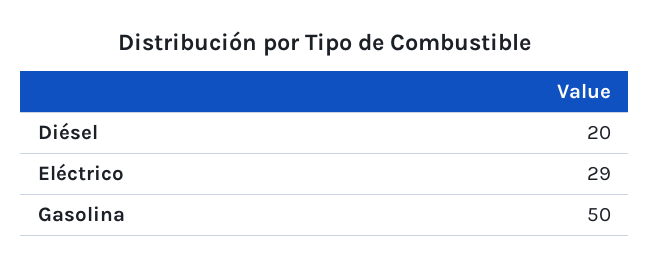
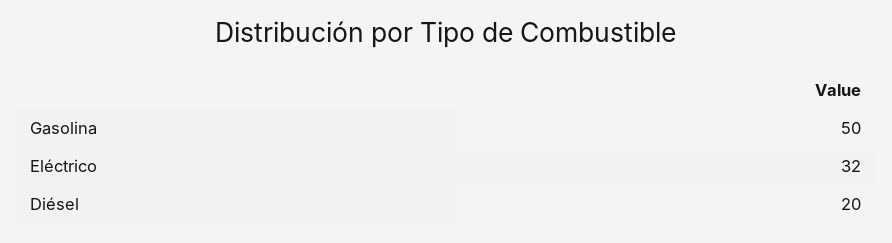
Eléctrico: 29 -> 32

